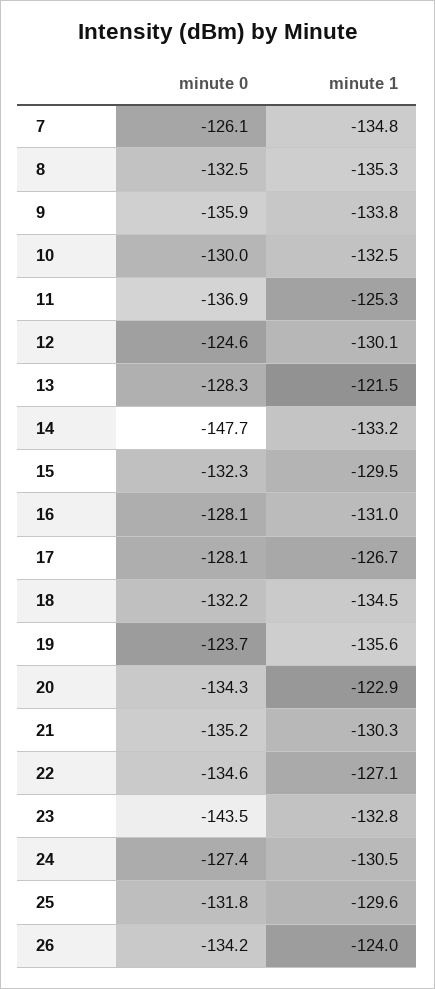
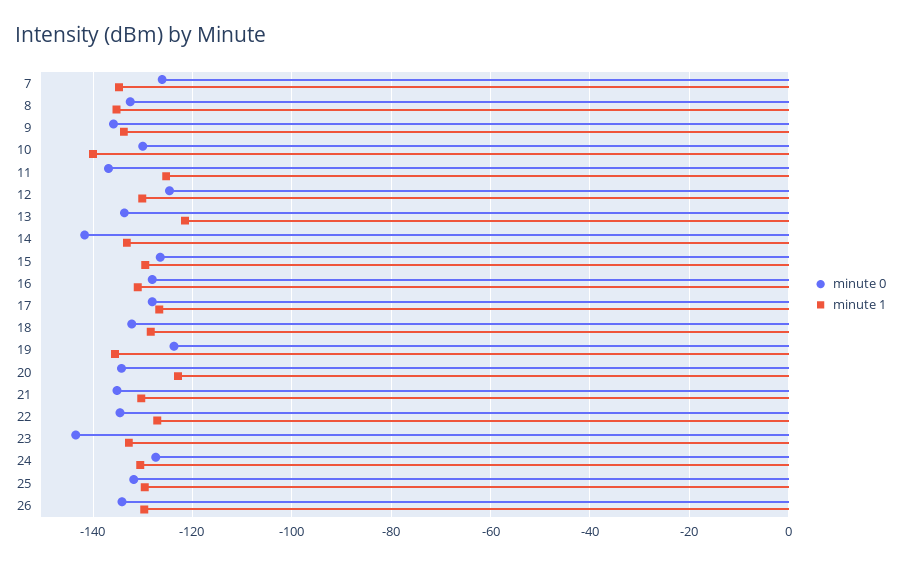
minute 1, 10: -132.5 -> -140
minute 0, 13: -128.3 -> -134
minute 0, 14: -147.7 -> -142
minute 0, 15: -132.3 -> -126
minute 1, 18: -134.5 -> -128
minute 1, 26: -124 -> -130

